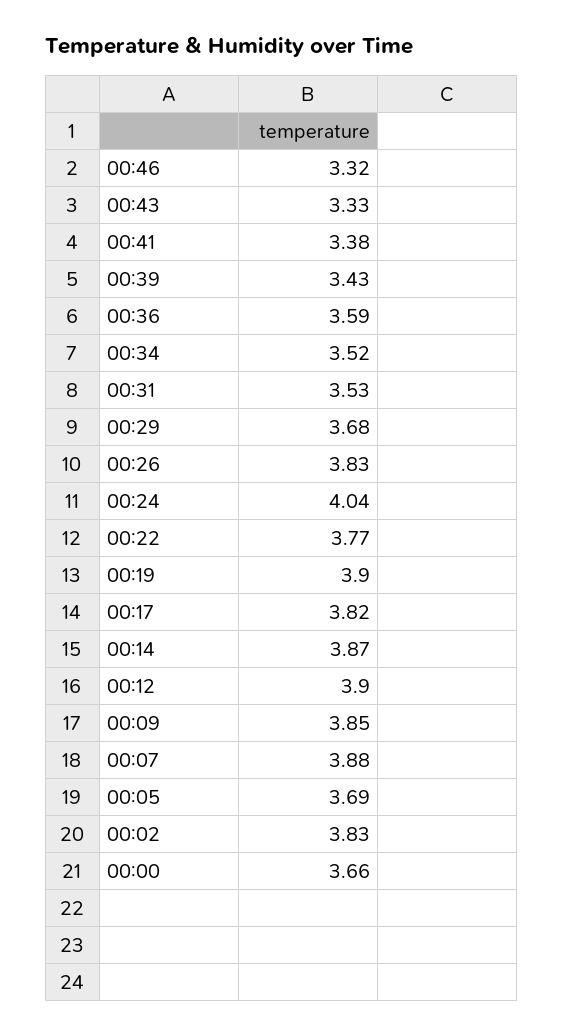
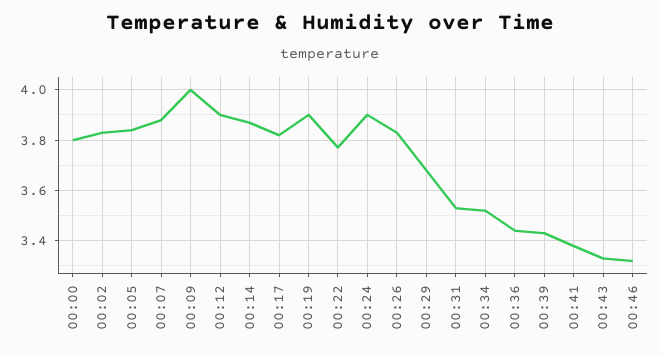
00:36: 3.59 -> 3.45
00:24: 4.04 -> 3.9
00:09: 3.85 -> 4
00:05: 3.69 -> 3.85
00:00: 3.66 -> 3.8

